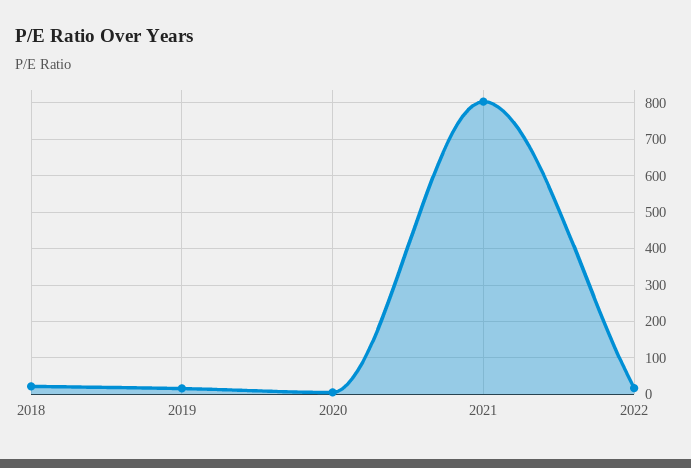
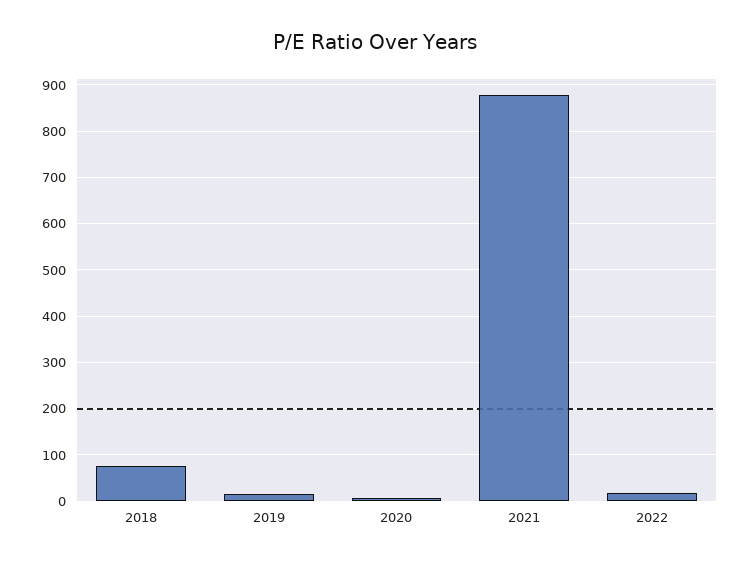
2018: 20 -> 80
2021: 800 -> 880

